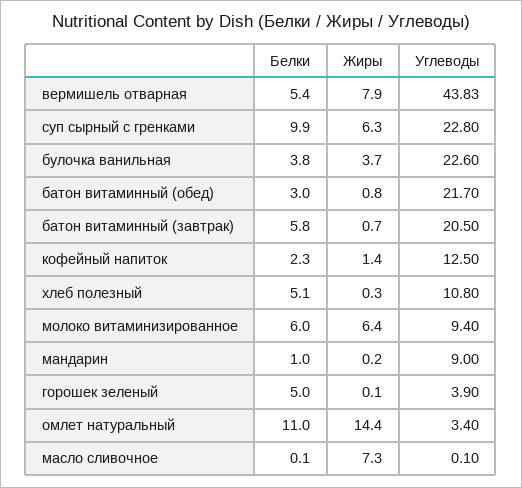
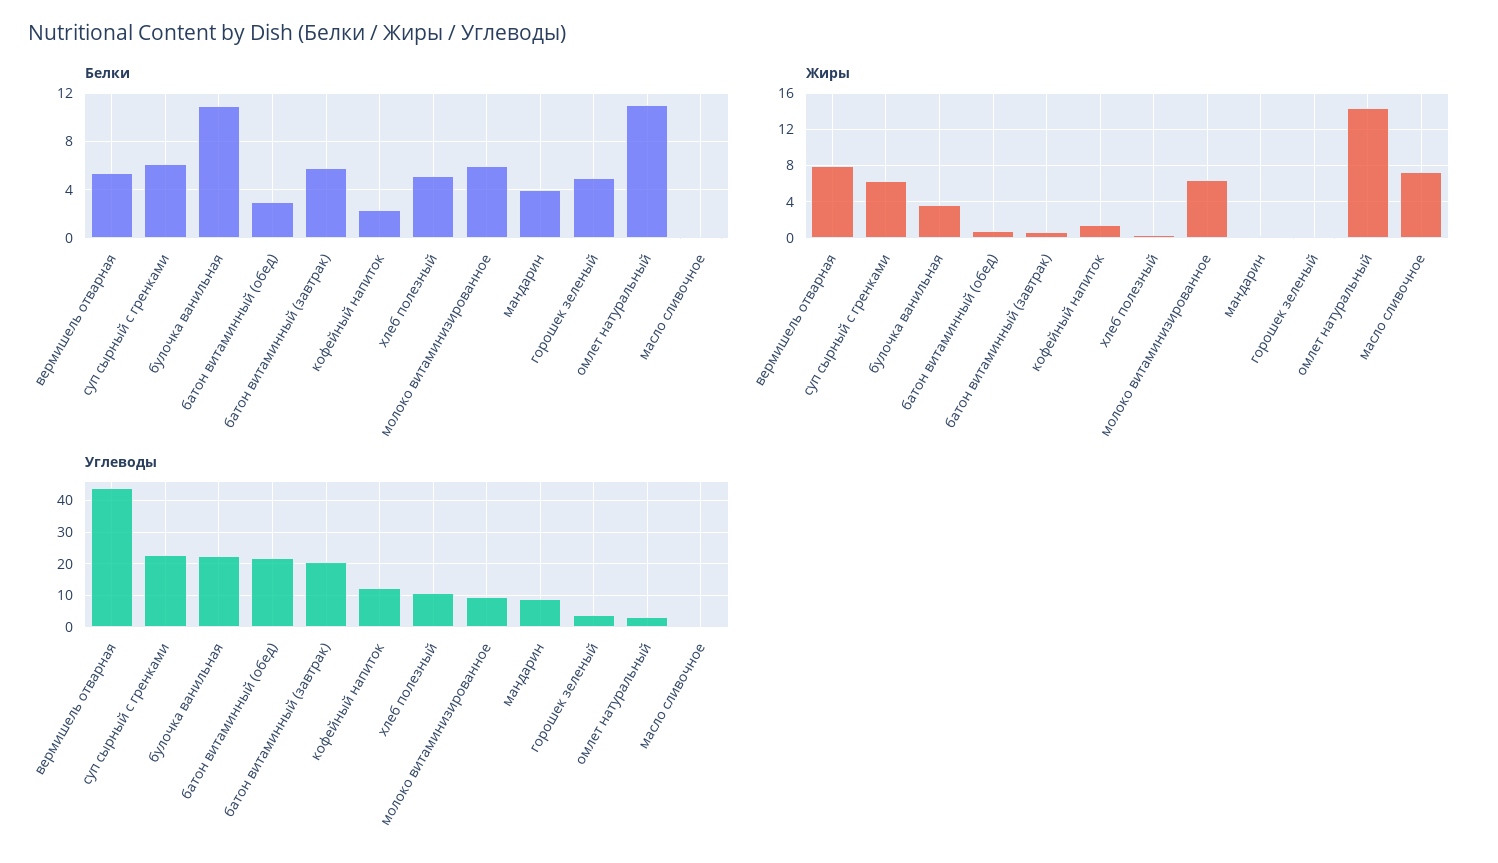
Белки, суп сырный с гренками: 9.9 -> 6
Белки, булочка ванильная: 3.8 -> 11
Белки, мандарин: 1 -> 4

